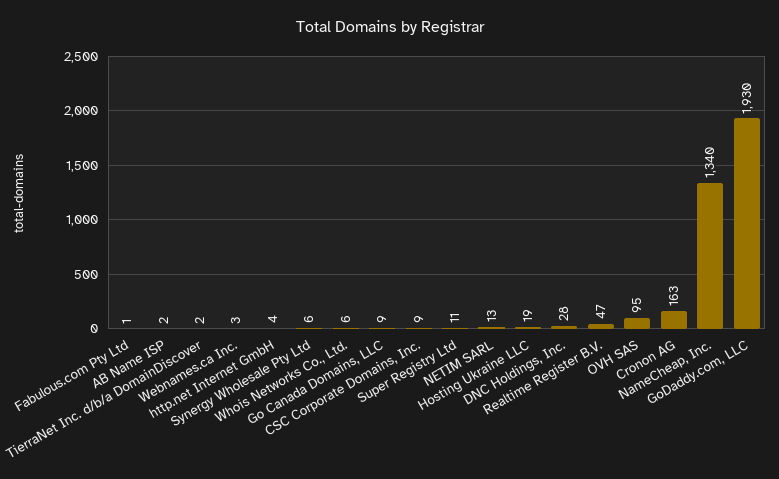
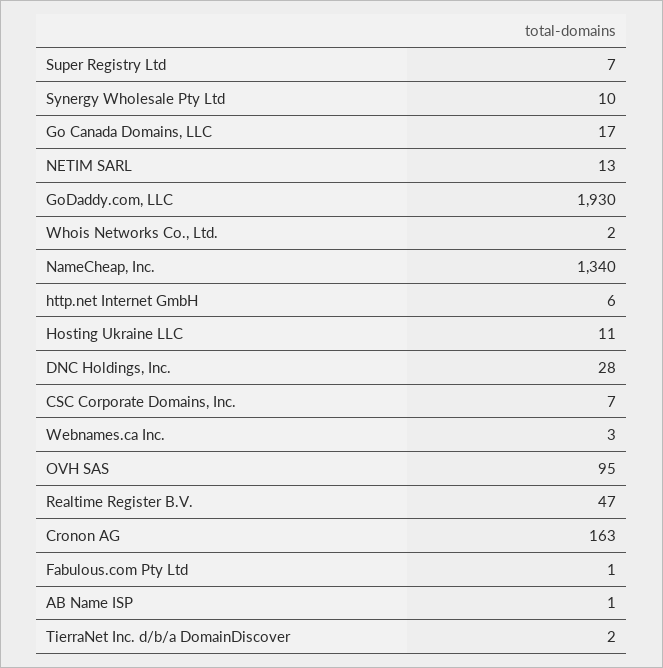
AB Name ISP: 2 -> 1
http.net Internet GmbH: 4 -> 6
Synergy Wholesale Pty Ltd: 6 -> 10
Whois Networks Co., Ltd.: 6 -> 2
Go Canada Domains, LLC: 9 -> 17
CSC Corporate Domains, Inc.: 9 -> 7
Super Registry Ltd: 11 -> 7
Hosting Ukraine LLC: 19 -> 11

